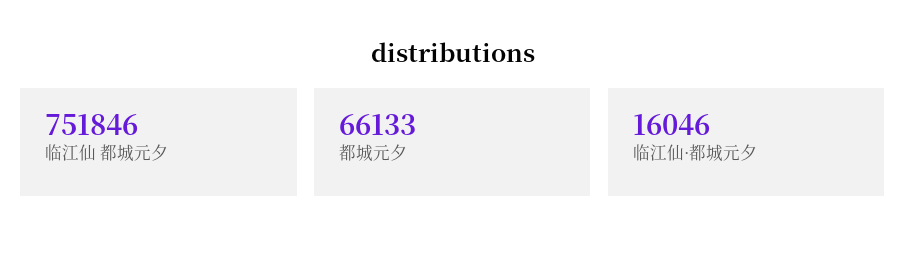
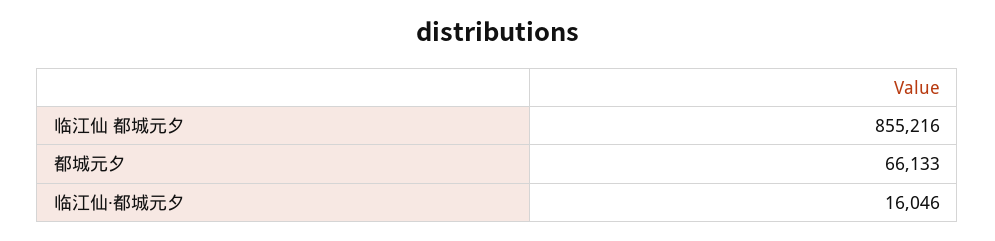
临江仙 都城元夕: 751846 -> 855216

